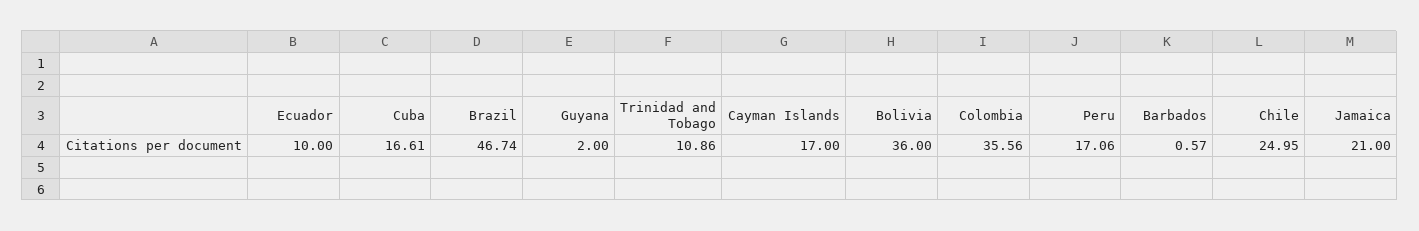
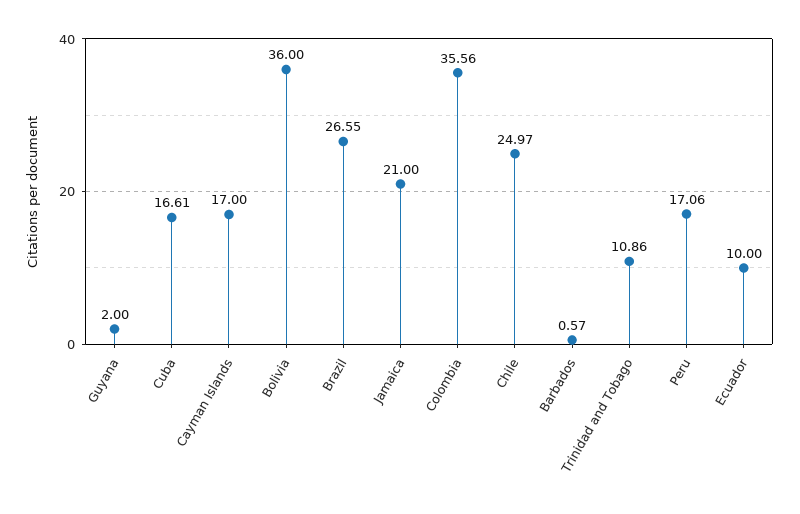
Brazil: 46.74 -> 26.55
Chile: 24.95 -> 24.97

